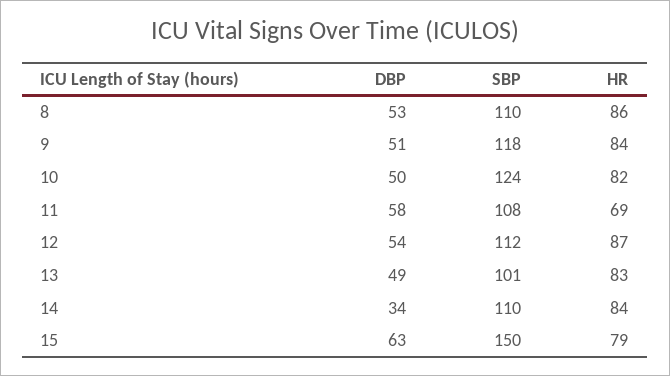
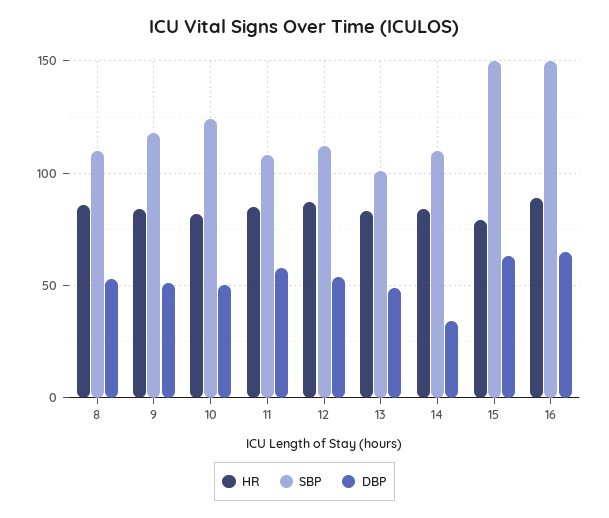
HR, 11: 69 -> 85
HR, 16: none -> 90
SBP, 16: none -> 150
DBP, 16: none -> 65

